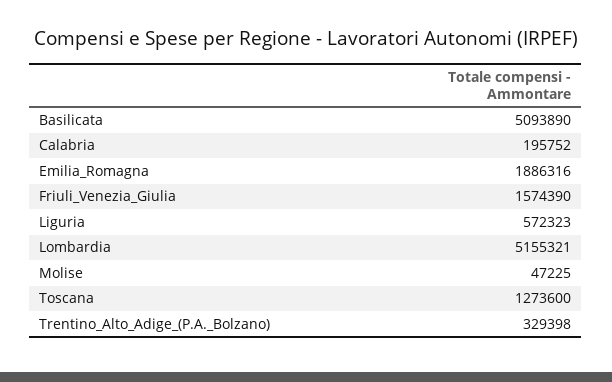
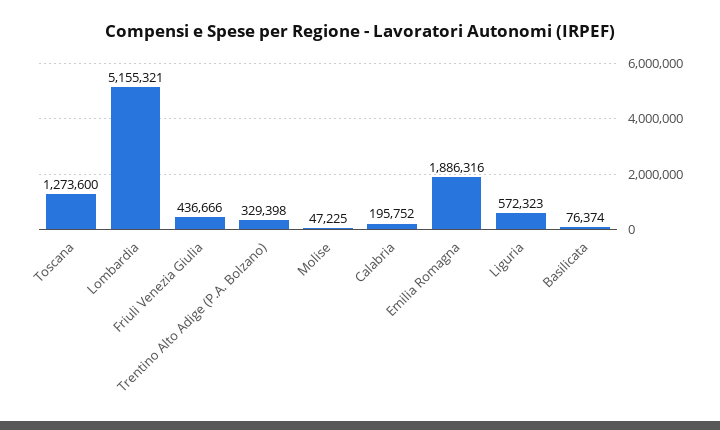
Basilicata: 5093890 -> 76374
Friuli_Venezia_Giulia: 1574390 -> 436666

